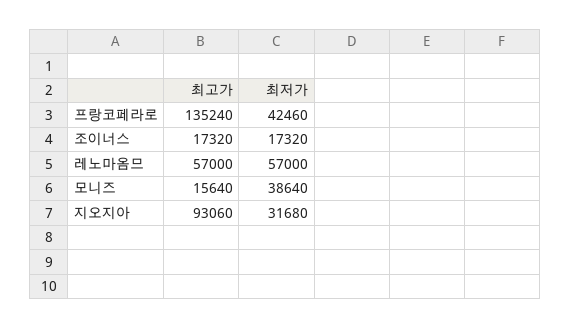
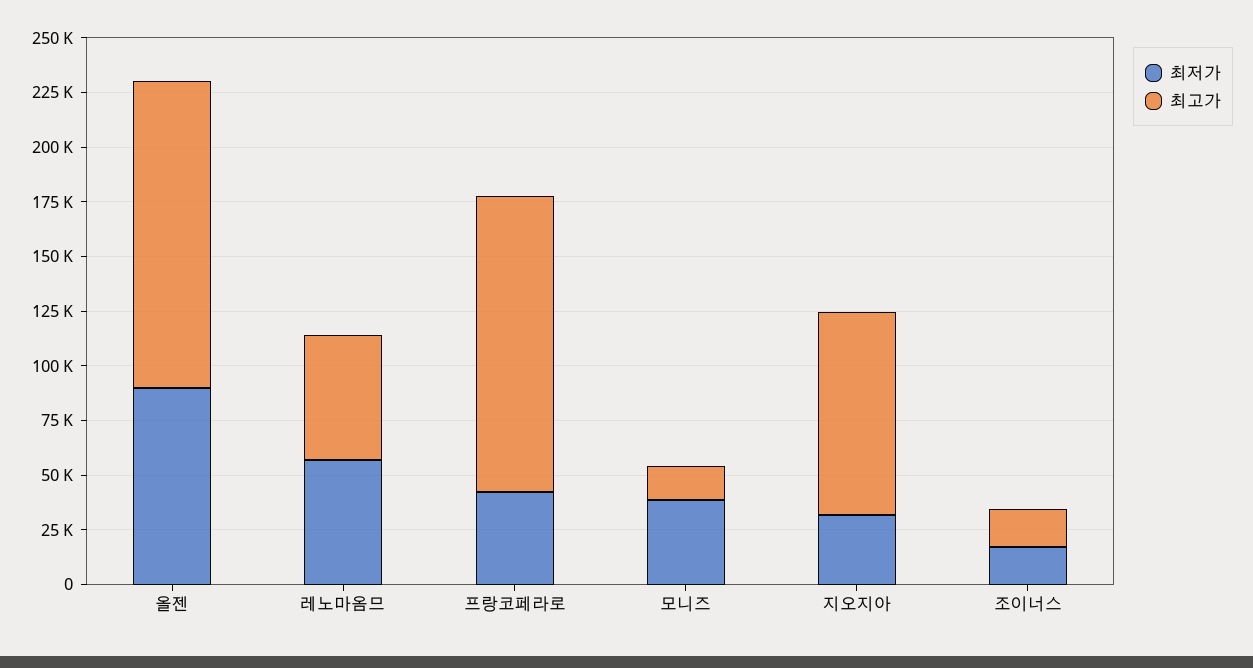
최저가, 올젠: none -> 90000
최고가, 올젠: none -> 140000

